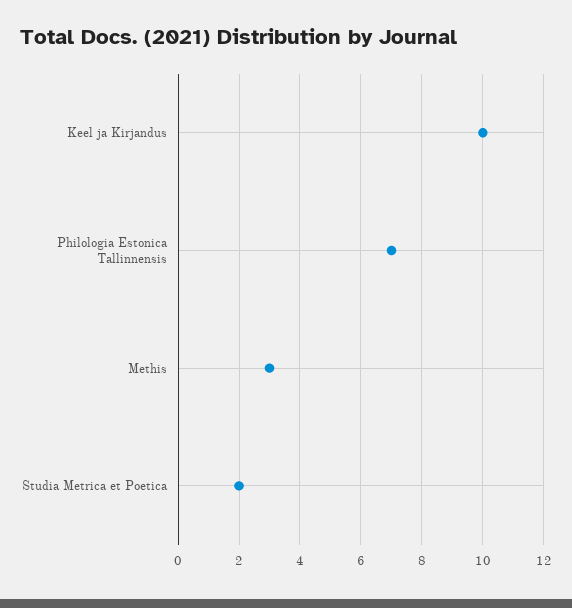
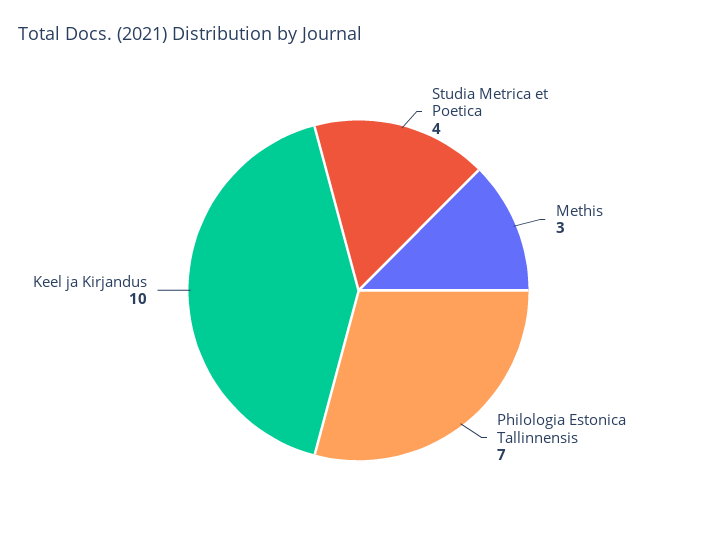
Studia Metrica et Poetica: 2 -> 4

